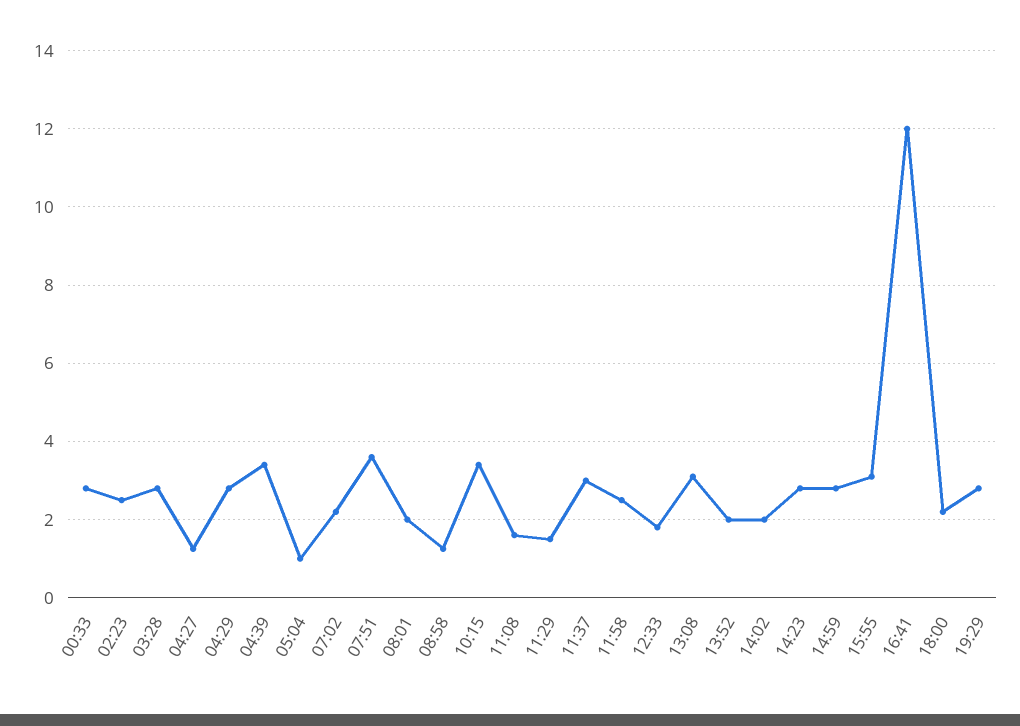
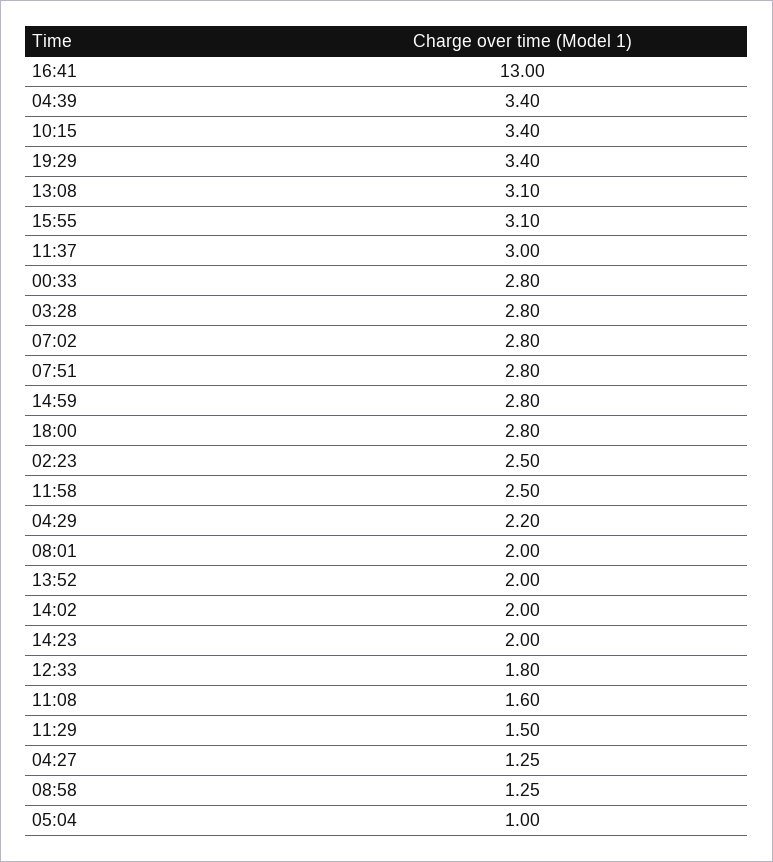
04:29: 2.8 -> 2.2
07:02: 2.2 -> 2.8
07:51: 3.6 -> 2.8
14:23: 2.8 -> 2
16:41: 12 -> 13
18:00: 2.2 -> 2.8
19:29: 2.8 -> 3.4

